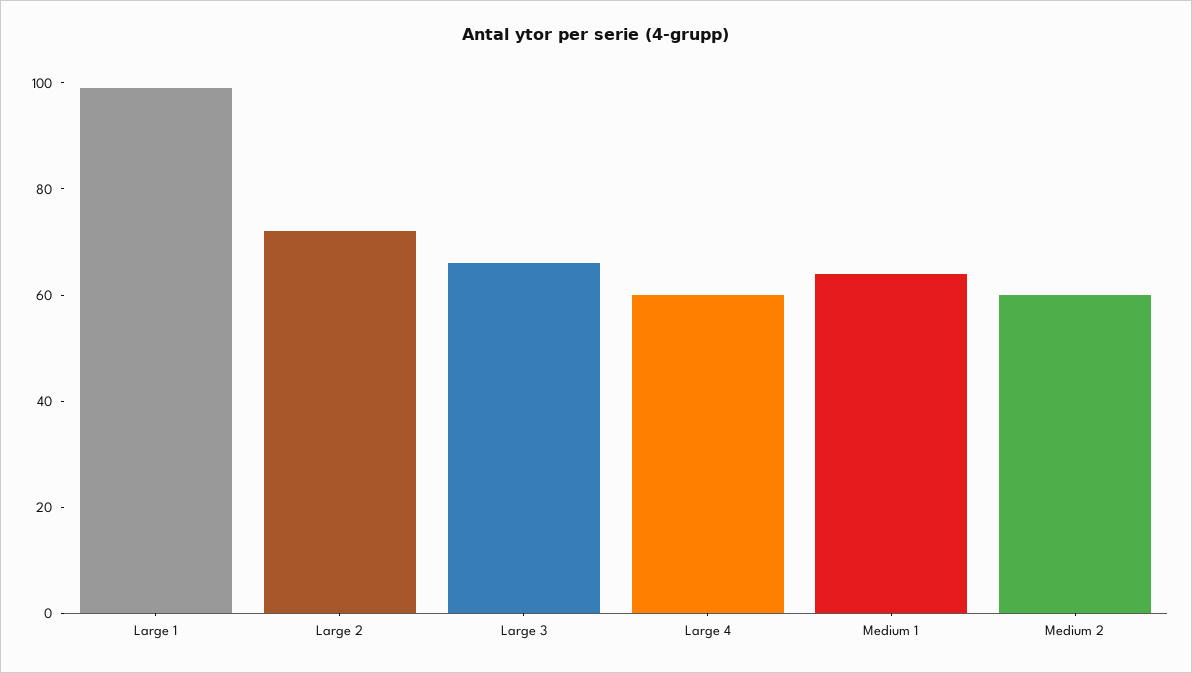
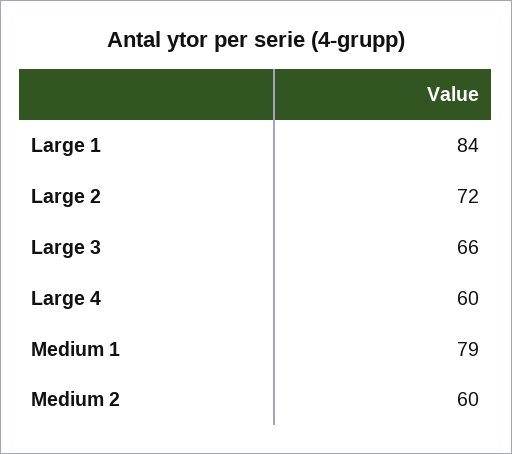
Large 1: 100 -> 84
Medium 1: 65 -> 79

